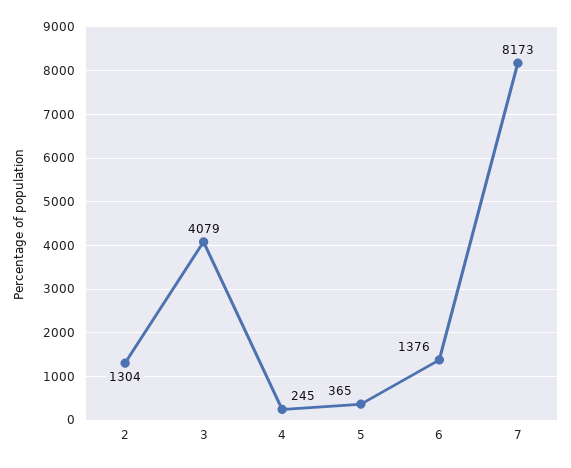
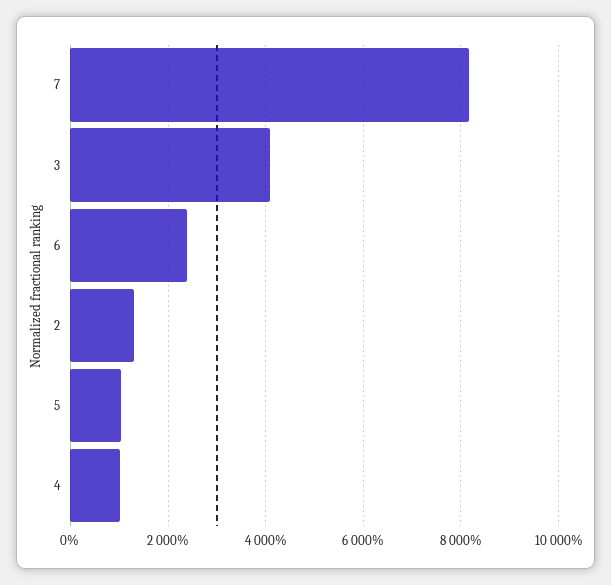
4: 245 -> 1000
5: 365 -> 1000
6: 1376 -> 2400

